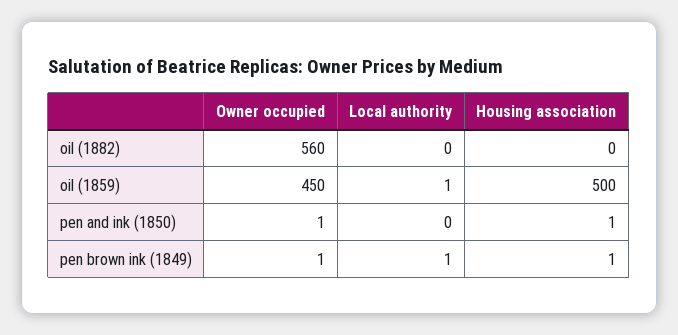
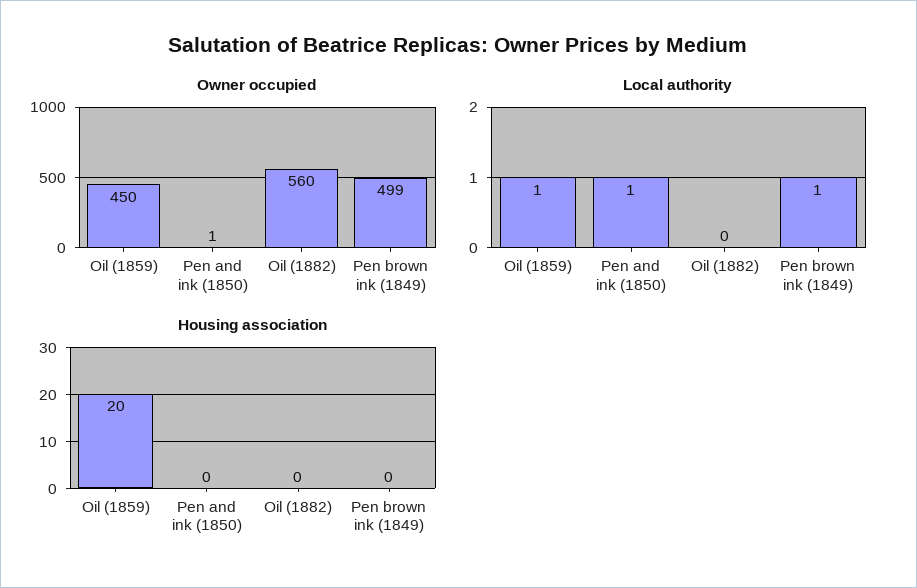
Housing association, oil (1859): 500 -> 20
Local authority, pen and ink (1850): 0 -> 1
Housing association, pen and ink (1850): 1 -> 0
Owner occupied, pen brown ink (1849): 1 -> 499
Housing association, pen brown ink (1849): 1 -> 0

